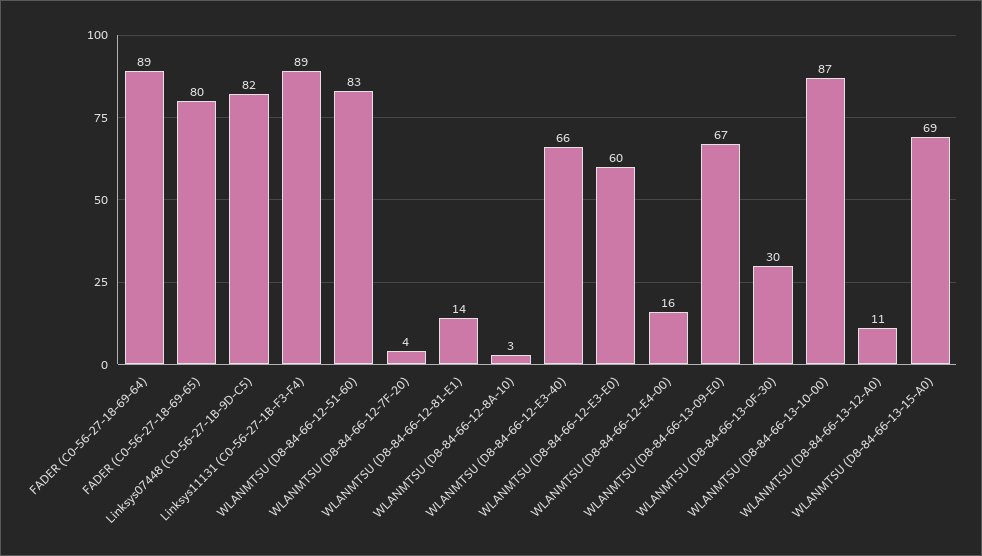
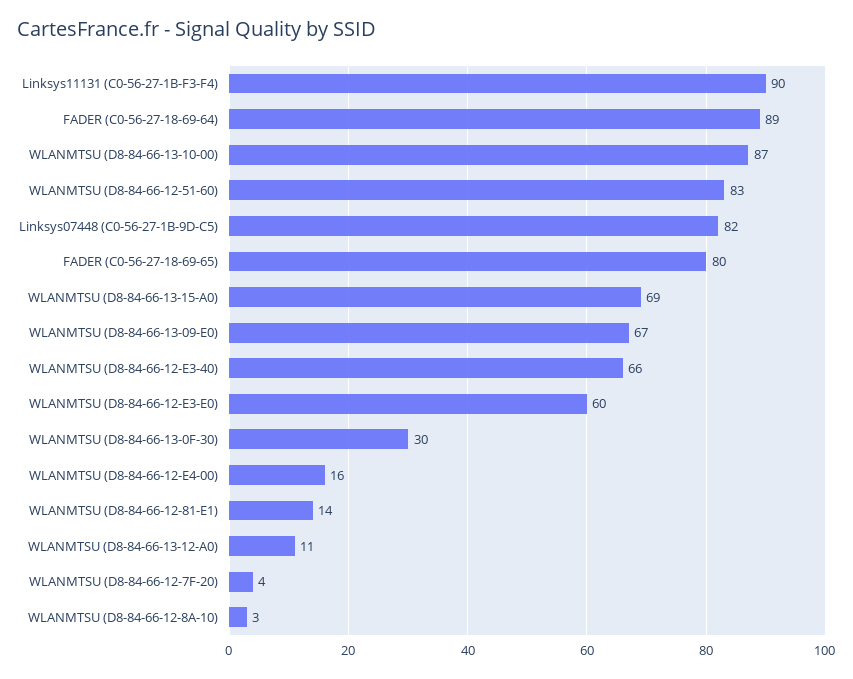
Linksys11131 (C0-56-27-1B-F3-F4): 89 -> 90

